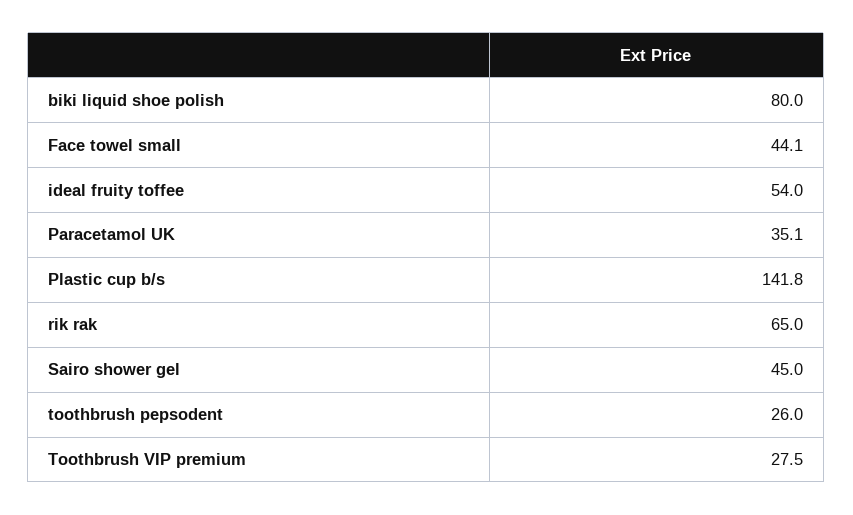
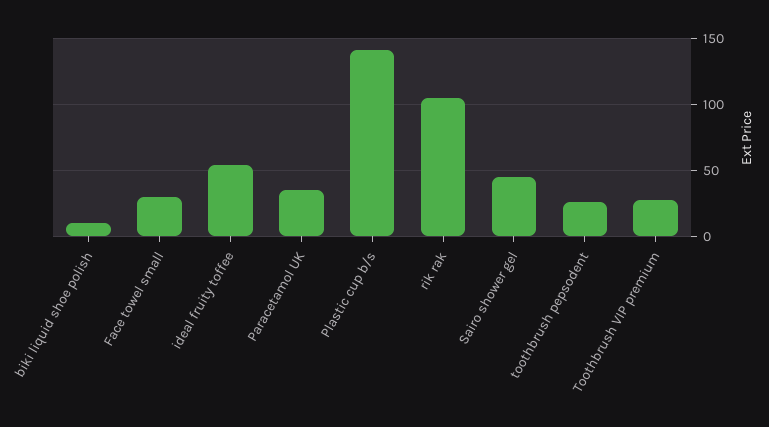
biki liquid shoe polish: 80 -> 10
Face towel small: 44.1 -> 30
rik rak: 65 -> 105

